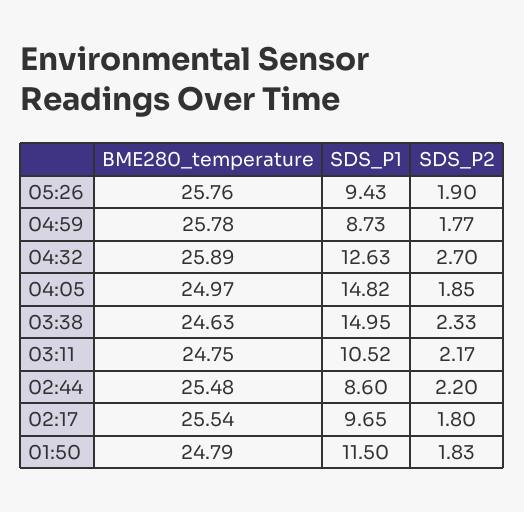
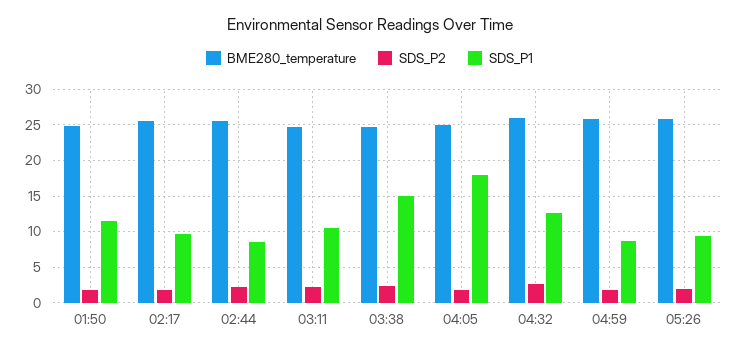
SDS_P1, 04:05: 14.82 -> 18

